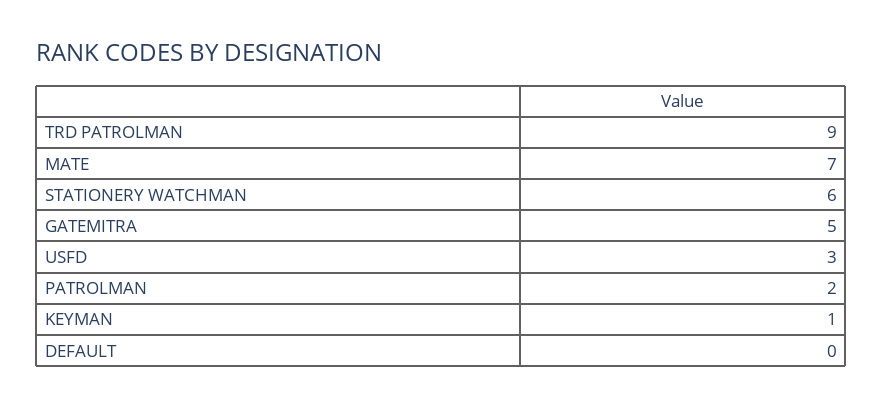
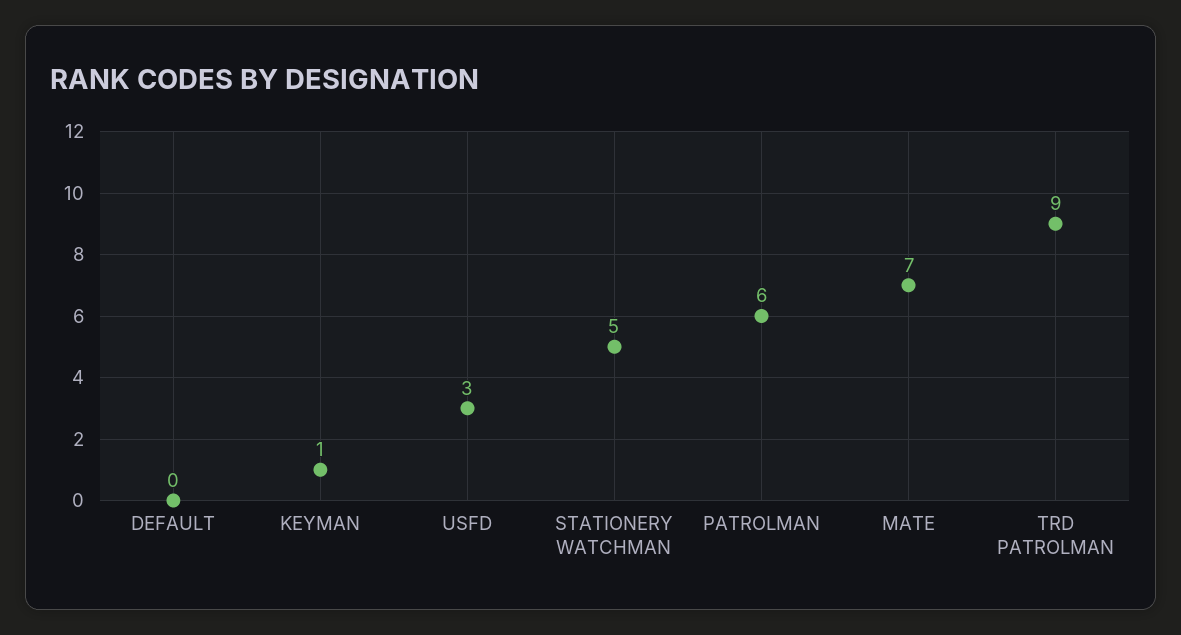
STATIONERY WATCHMAN: 6 -> 5
GATEMITRA: 5 -> none
PATROLMAN: 2 -> 6

